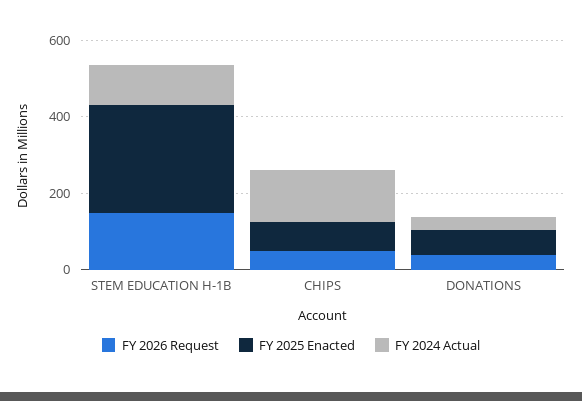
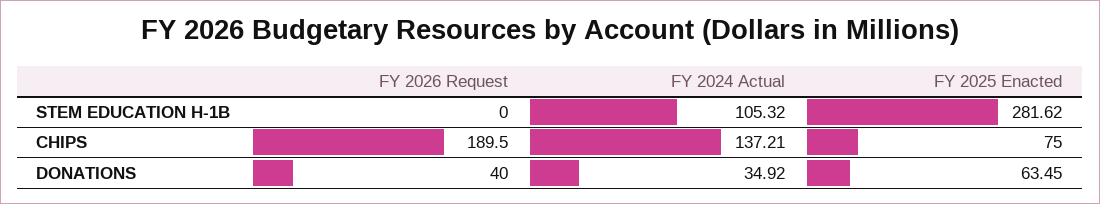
FY 2026 Request, STEM EDUCATION H-1B: 150 -> 0
FY 2026 Request, CHIPS: 50 -> 189.5

